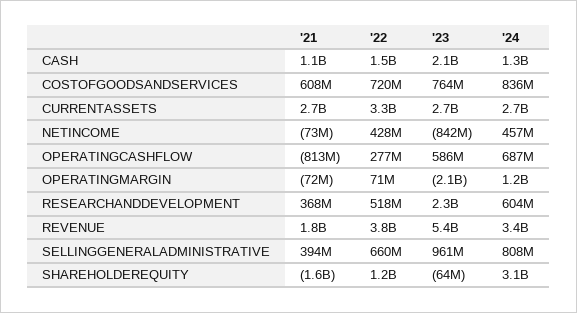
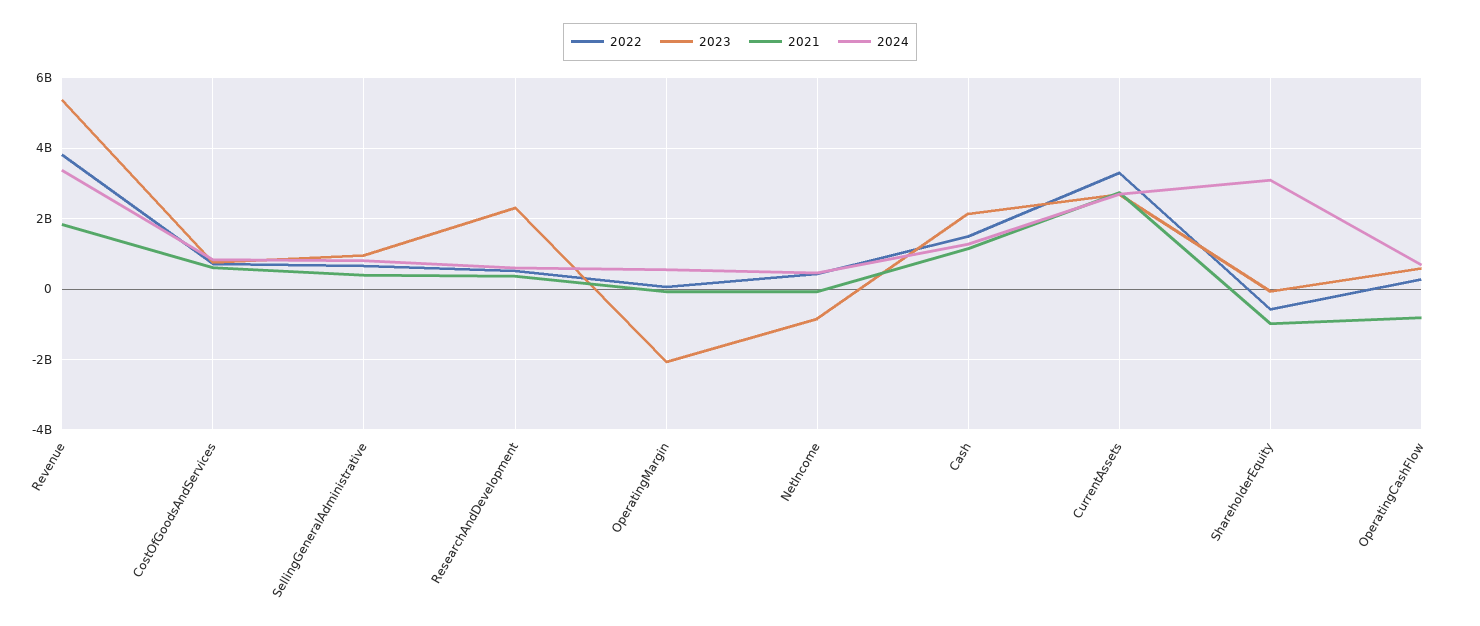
'24, OPERATINGMARGIN: 1200000000 -> 600000000
'21, SHAREHOLDEREQUITY: -1600000000 -> -1000000000
'22, SHAREHOLDEREQUITY: 1200000000 -> -600000000

